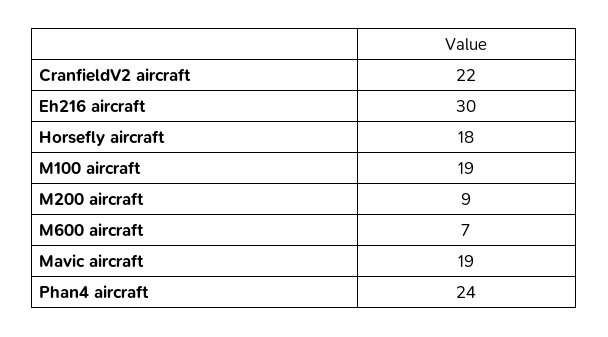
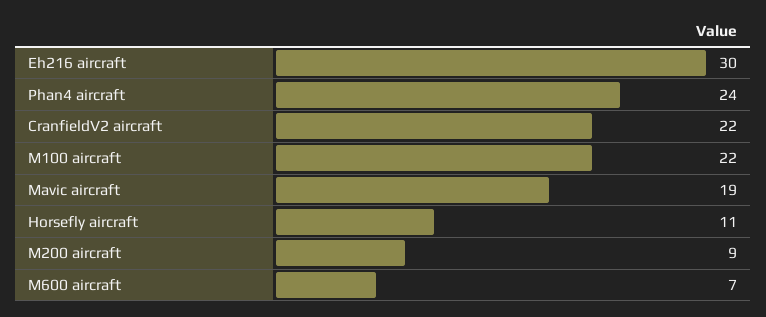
Horsefly aircraft: 18 -> 11
M100 aircraft: 19 -> 22

